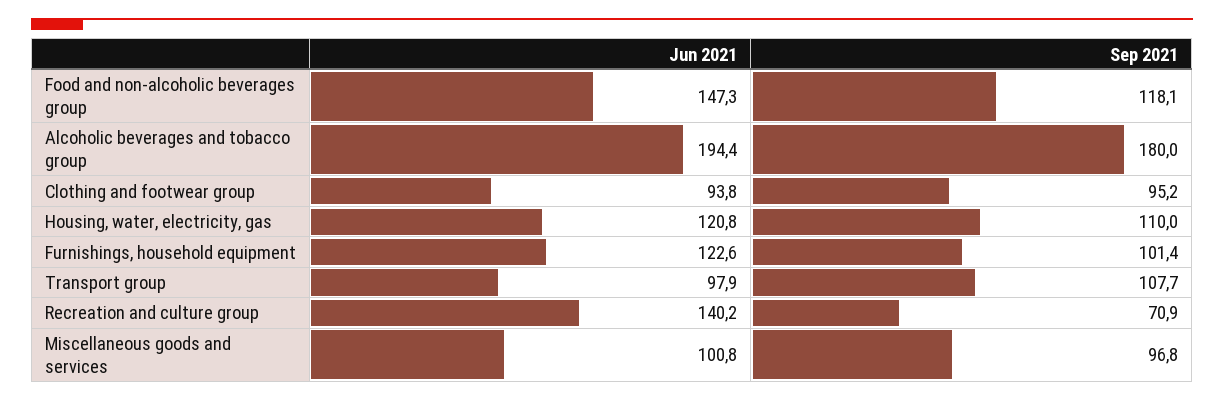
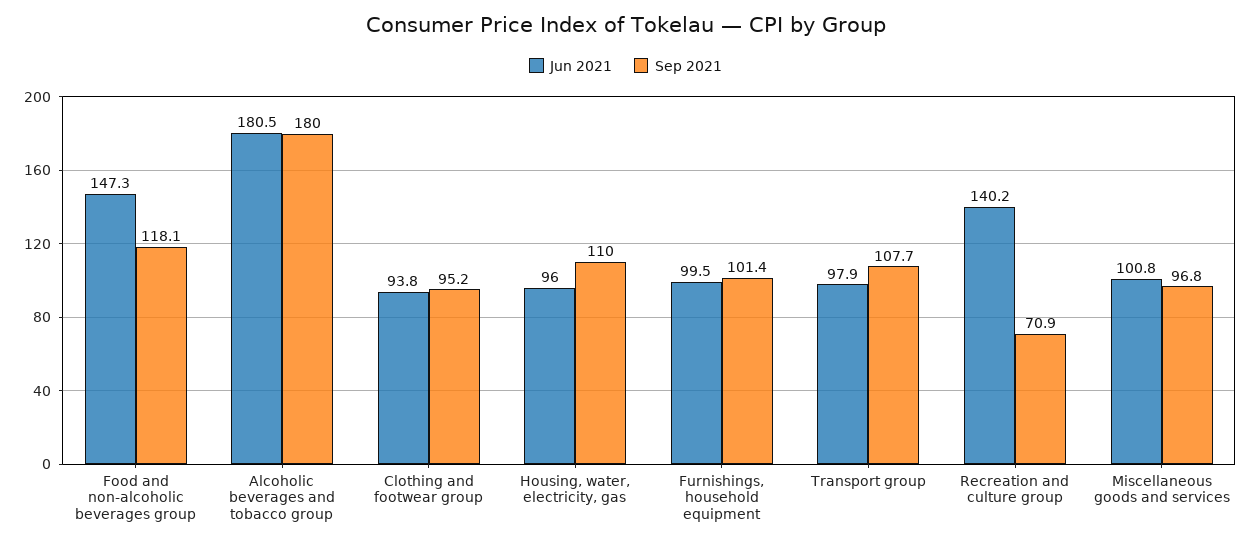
Jun 2021, Alcoholic beverages and tobacco group: 194.4 -> 180.5
Jun 2021, Housing, water, electricity, gas: 120.8 -> 96
Jun 2021, Furnishings, household equipment: 122.6 -> 99.5

